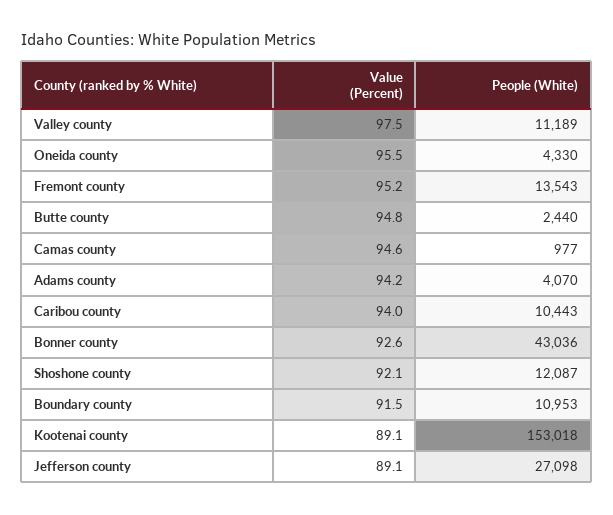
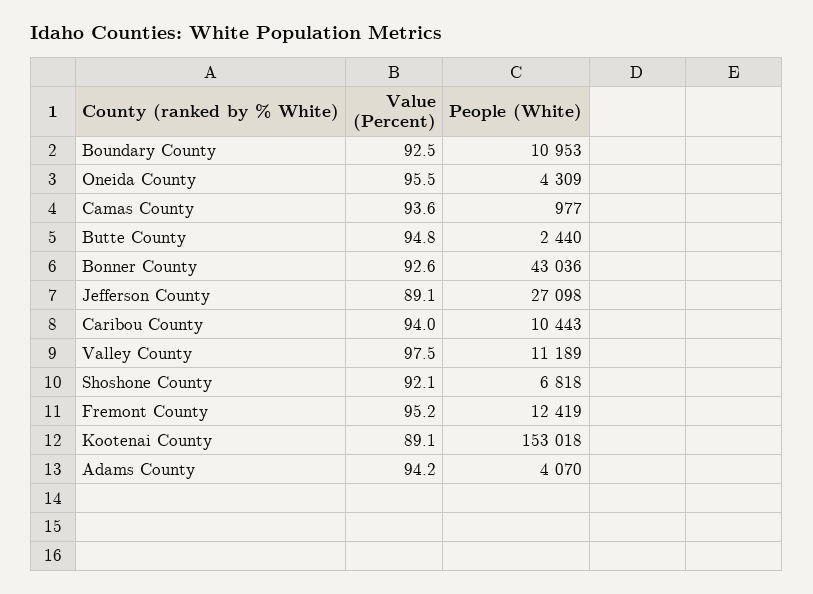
People (White), Oneida county: 4330 -> 4309
People (White), Fremont county: 13543 -> 12419
Value (Percent), Camas county: 94.6 -> 93.6
People (White), Shoshone county: 12087 -> 6818
Value (Percent), Boundary county: 91.5 -> 92.5

